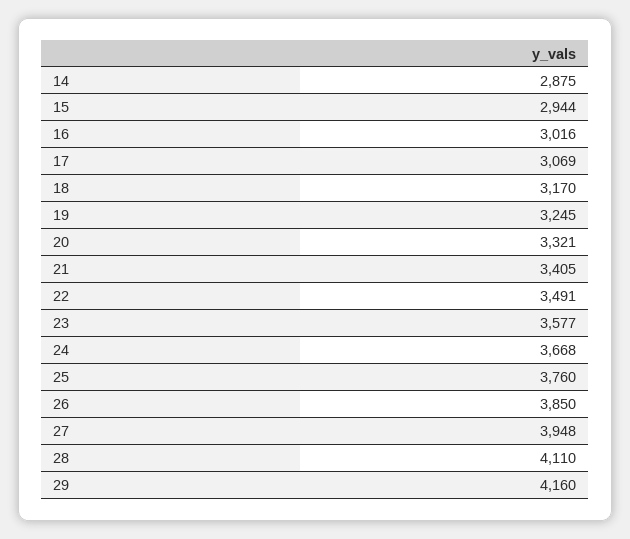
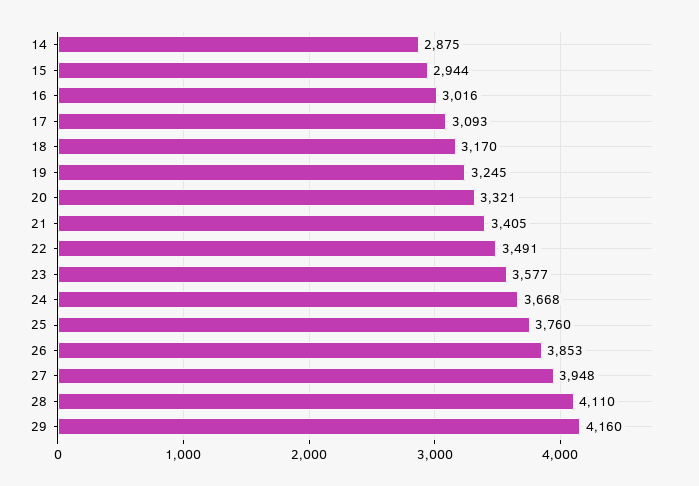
17: 3069 -> 3093
26: 3850 -> 3853

